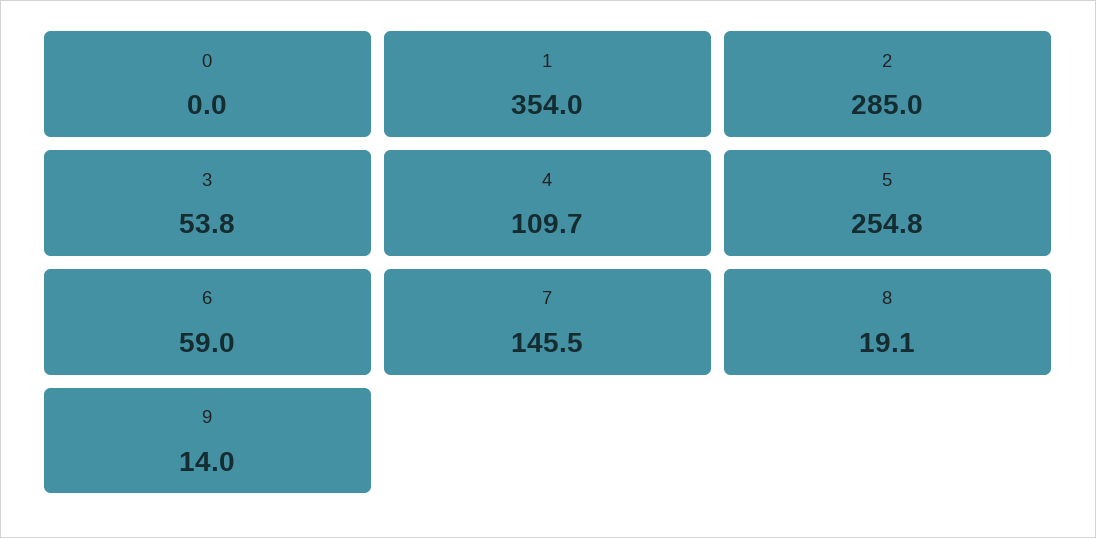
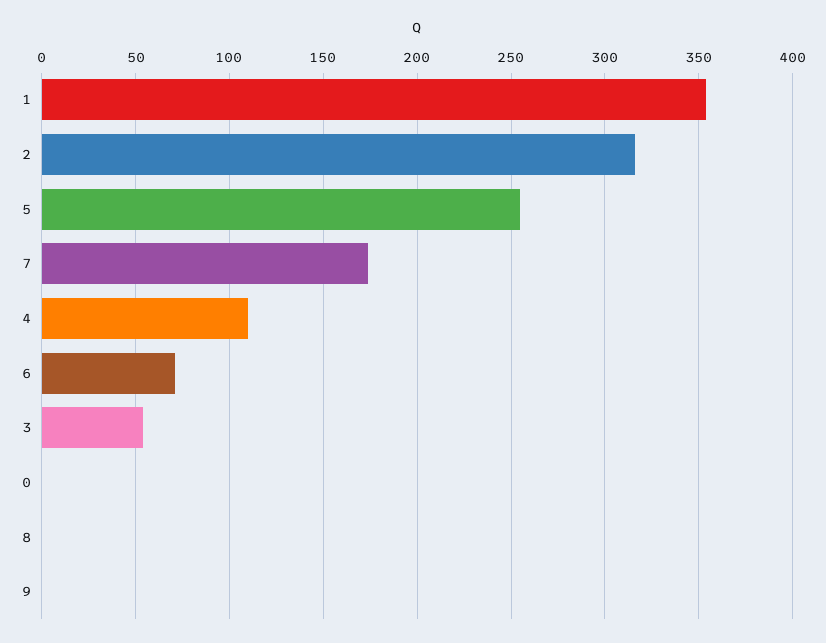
2: 285 -> 315
6: 59 -> 70
7: 145.5 -> 175
8: 19.1 -> 0
9: 14 -> 0

